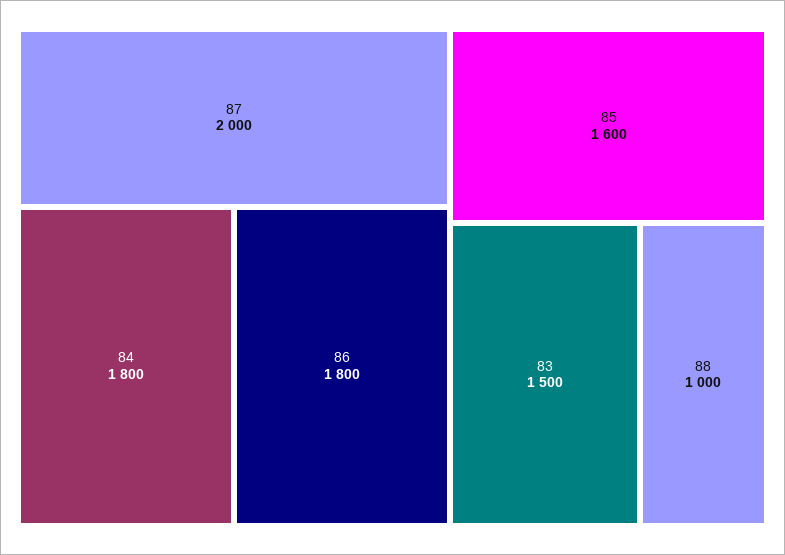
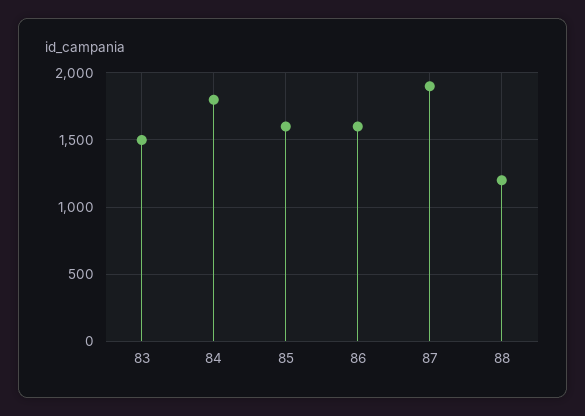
87: 2000 -> 1900
86: 1800 -> 1600
88: 1000 -> 1200

